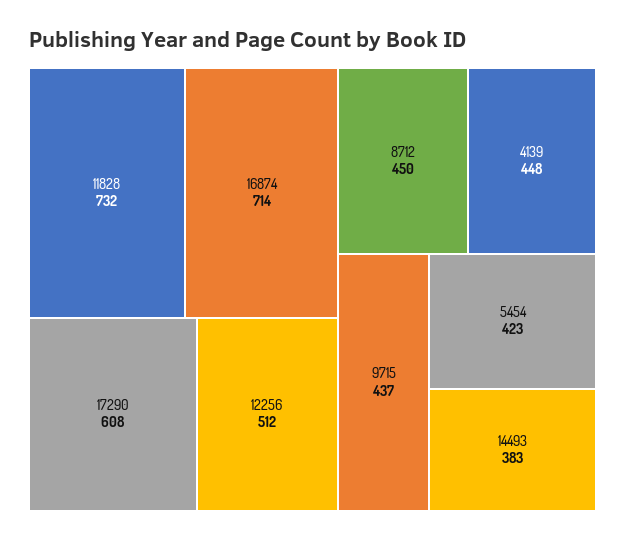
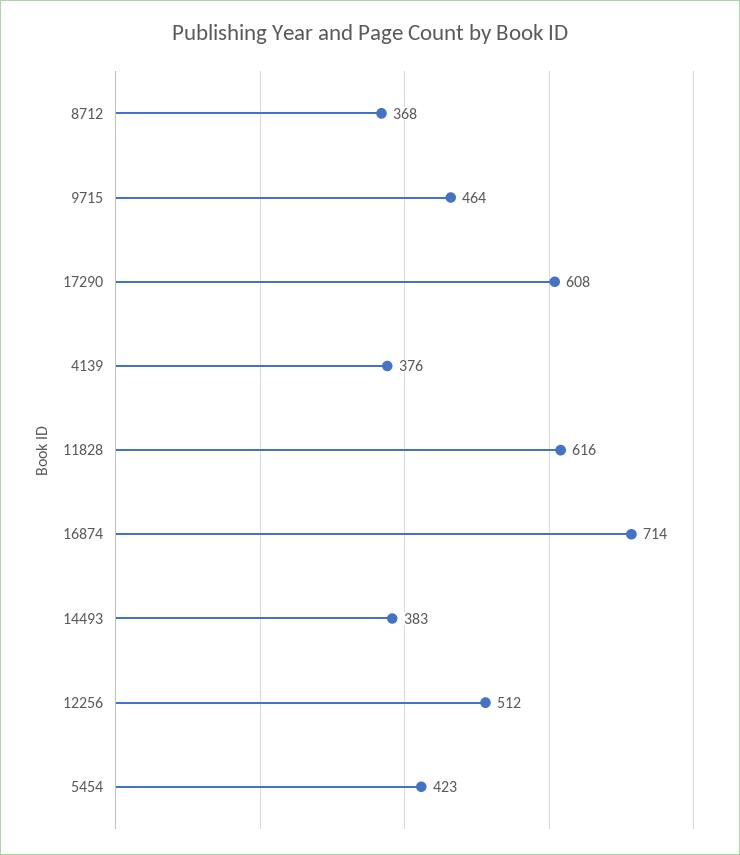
11828: 732 -> 616
8712: 450 -> 368
4139: 448 -> 376
9715: 437 -> 464

